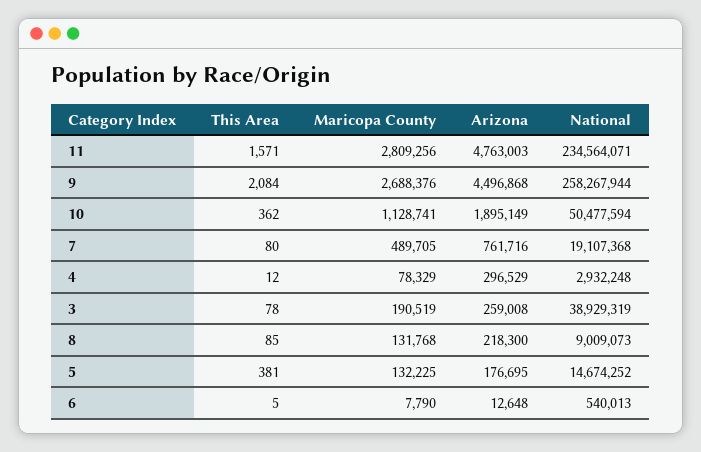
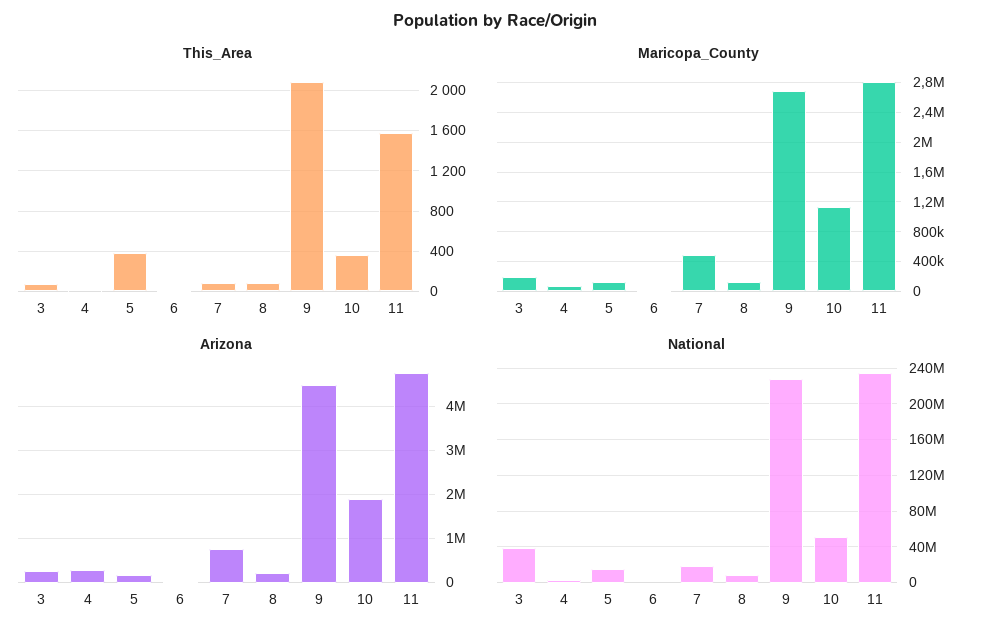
National, 9: 258267944 -> 230000000

